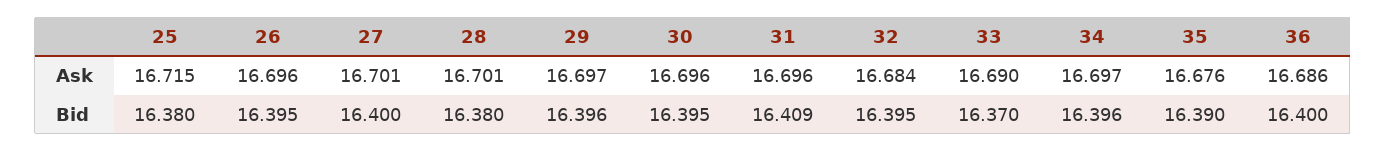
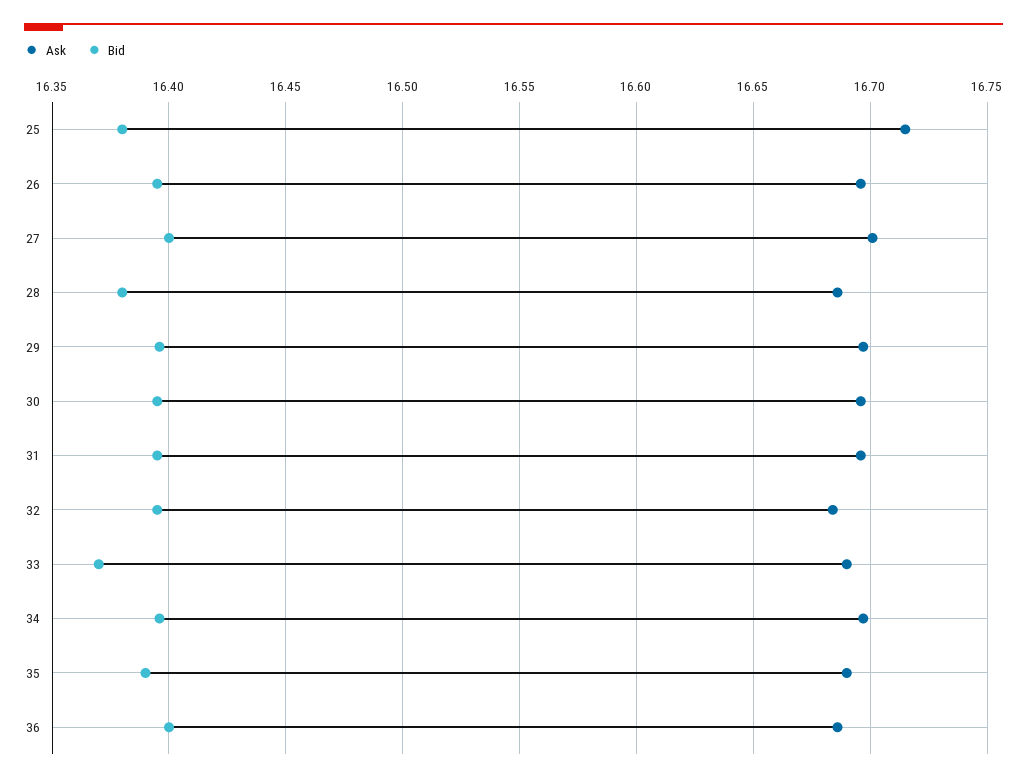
Ask, 28: 16.701 -> 16.685
Ask, 35: 16.676 -> 16.69
Bid, 31: 16.409 -> 16.395

